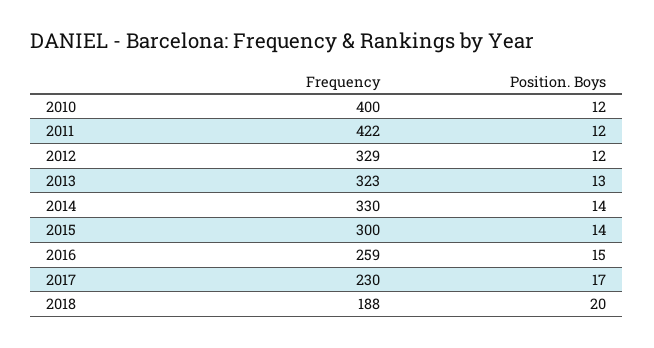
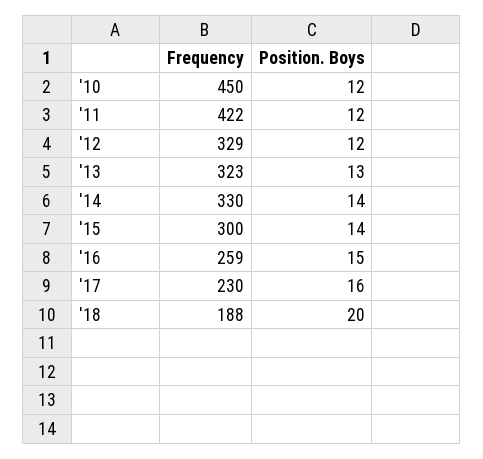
Frequency, 2010: 400 -> 450
Position. Boys, 2017: 17 -> 16

